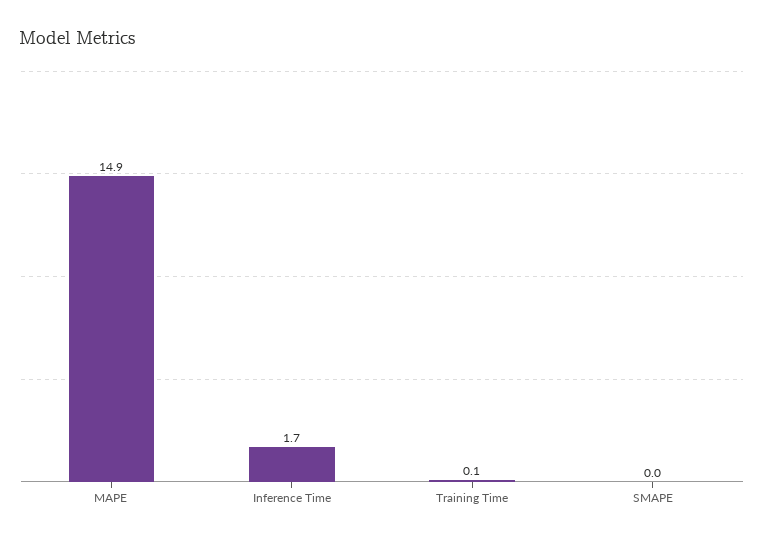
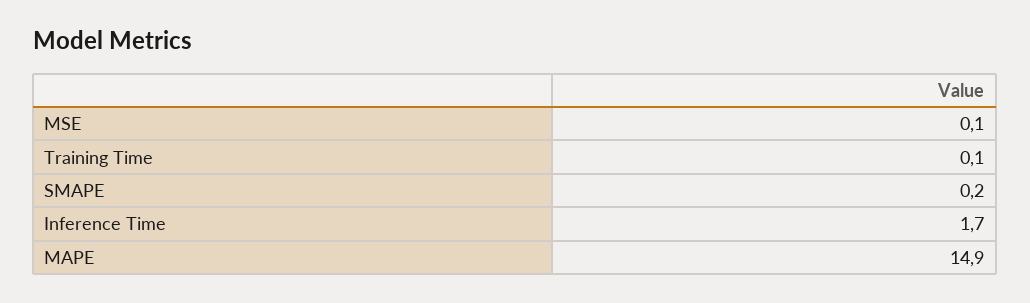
SMAPE: 0 -> 0.2
MSE: none -> 0.1

